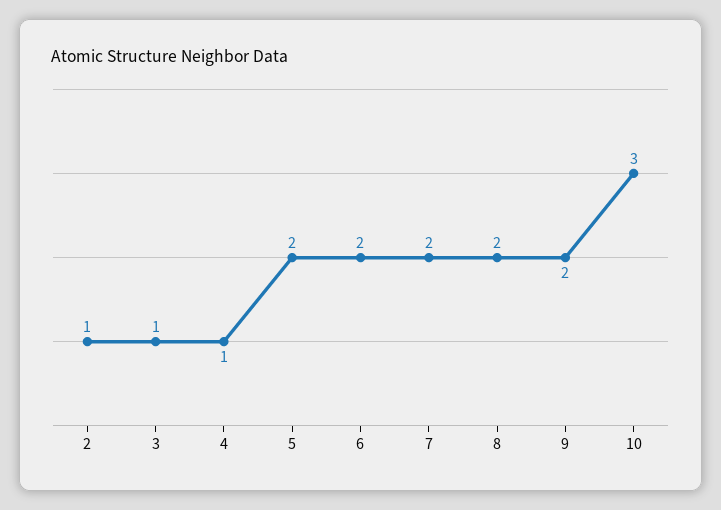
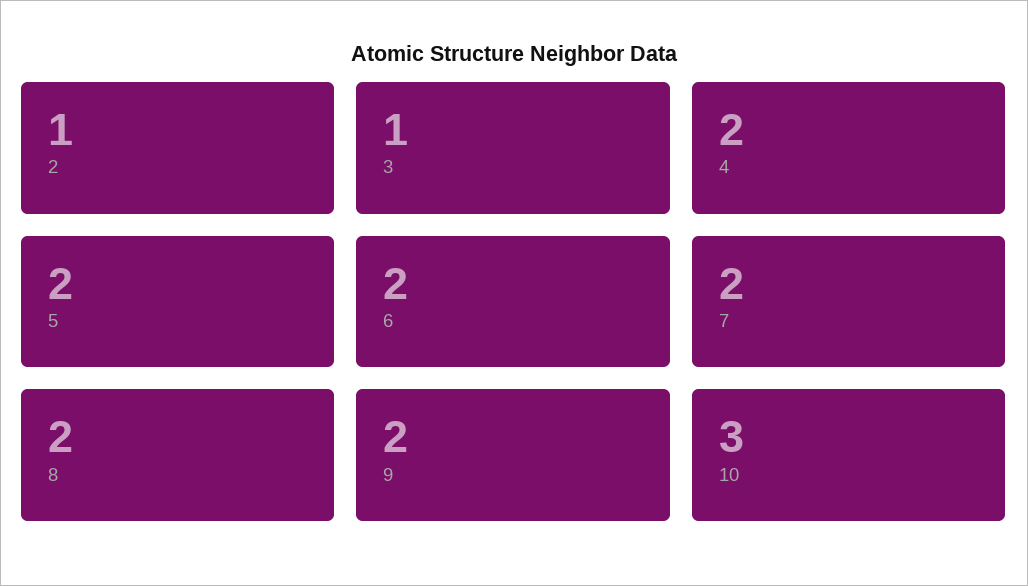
4: 1 -> 2

